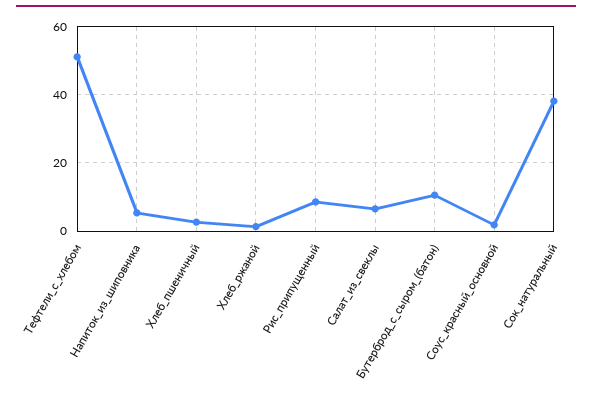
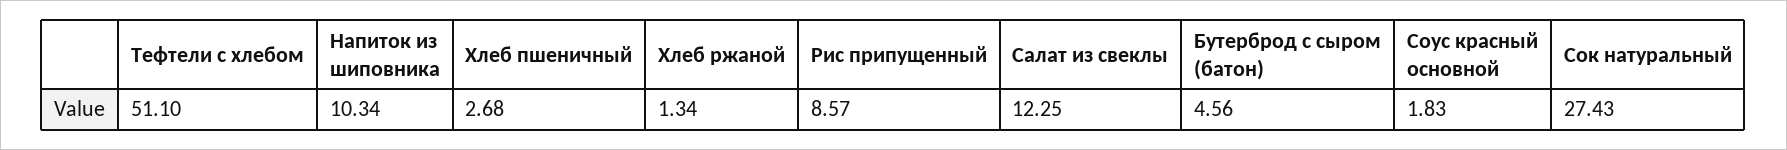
Напиток_из_шиповника: 6 -> 10.34
Салат_из_свеклы: 6 -> 12.25
Бутерброд_с_сыром_(батон): 10 -> 4.56
Сок_натуральный: 38 -> 27.43

